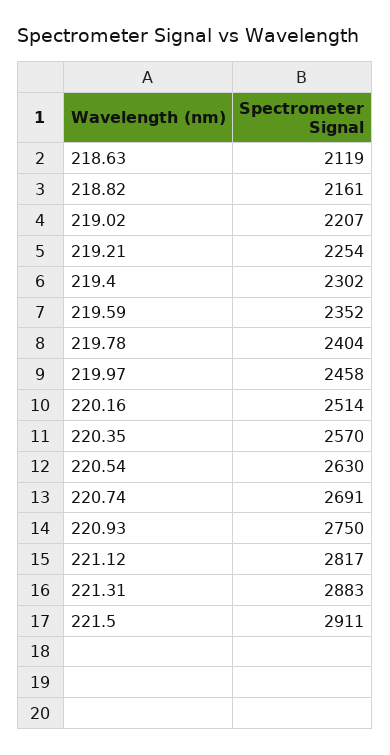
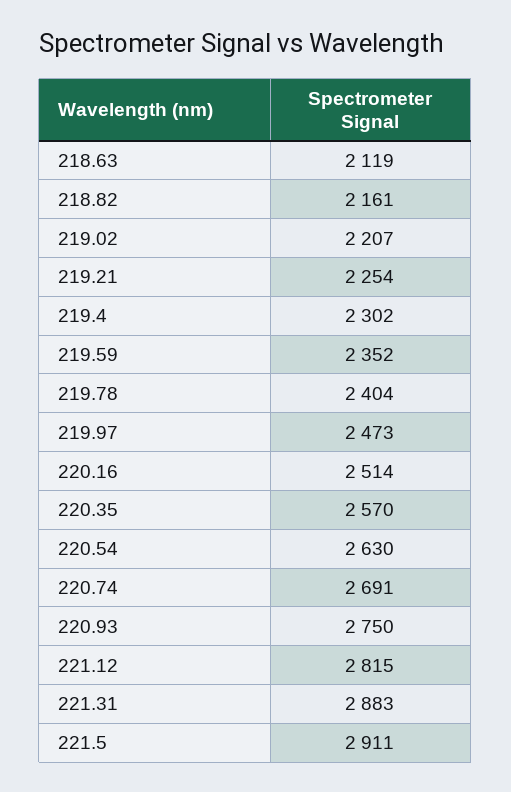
219.97: 2458 -> 2473
221.12: 2817 -> 2815

